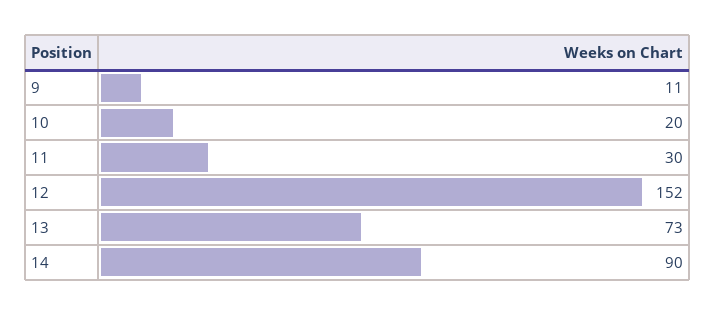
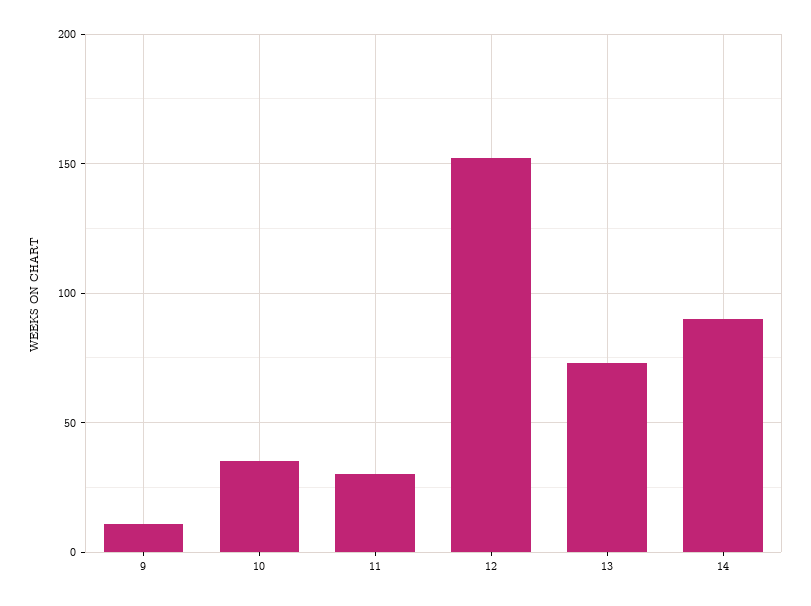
10: 20 -> 35

